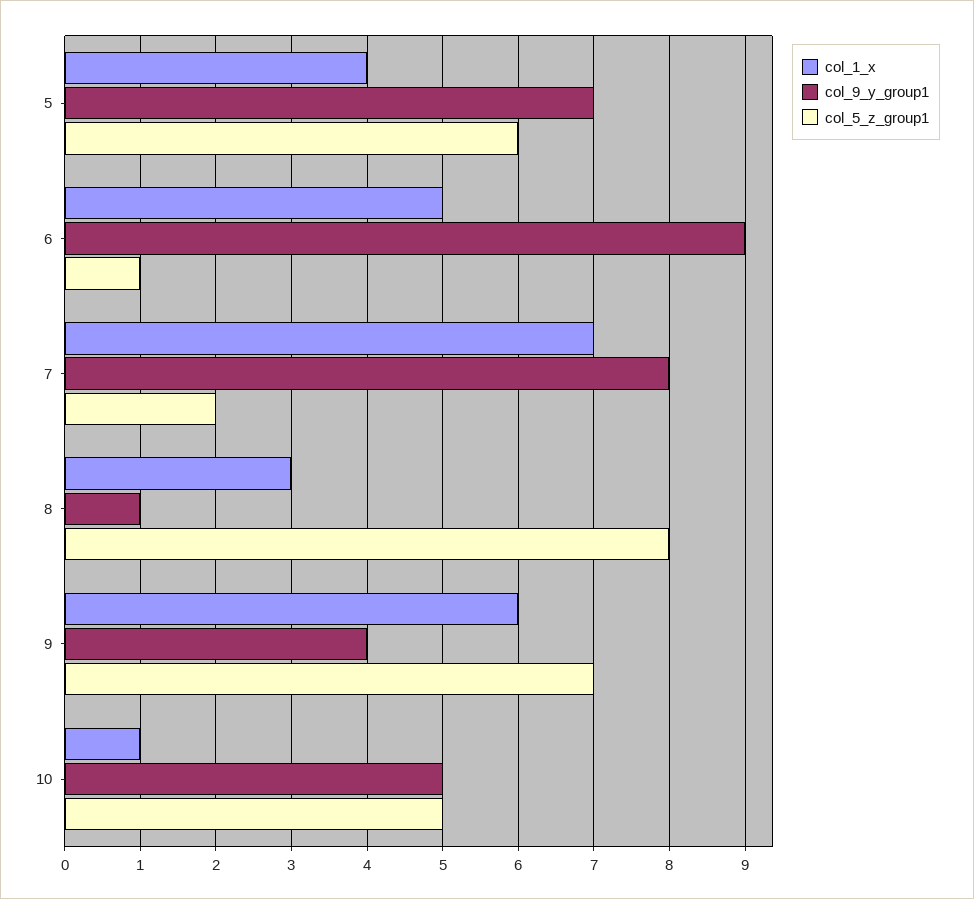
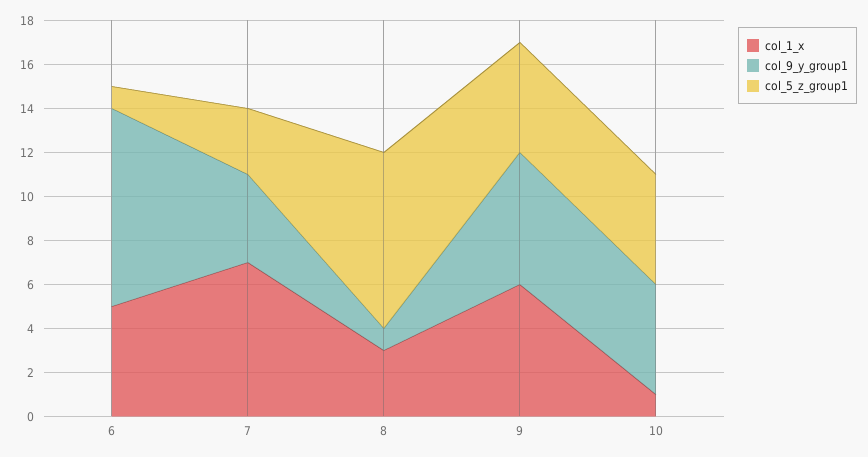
col_1_x, 5: 4 -> none
col_9_y_group1, 5: 7 -> none
col_5_z_group1, 5: 6 -> none
col_9_y_group1, 7: 8 -> 4
col_5_z_group1, 7: 2 -> 3
col_9_y_group1, 9: 4 -> 6
col_5_z_group1, 9: 7 -> 5

